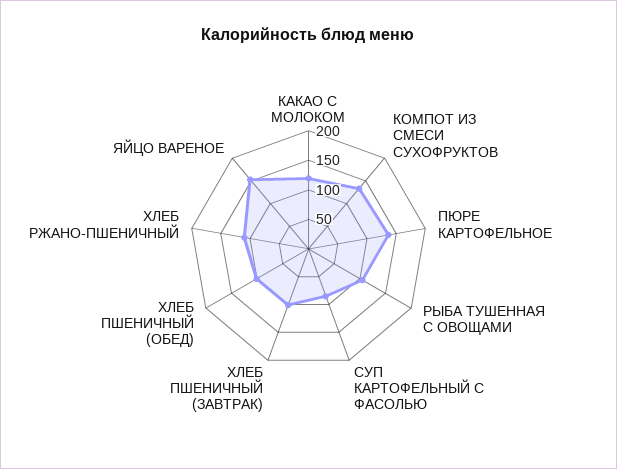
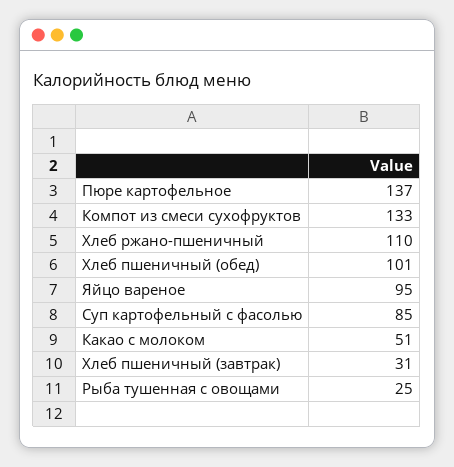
КАКАО С МОЛОКОМ: 125 -> 51
РЫБА ТУШЕННАЯ С ОВОЩАМИ: 100 -> 25
ХЛЕБ ПШЕНИЧНЫЙ (ЗАВТРАК): 100 -> 31
ЯЙЦО ВАРЕНОЕ: 150 -> 95

